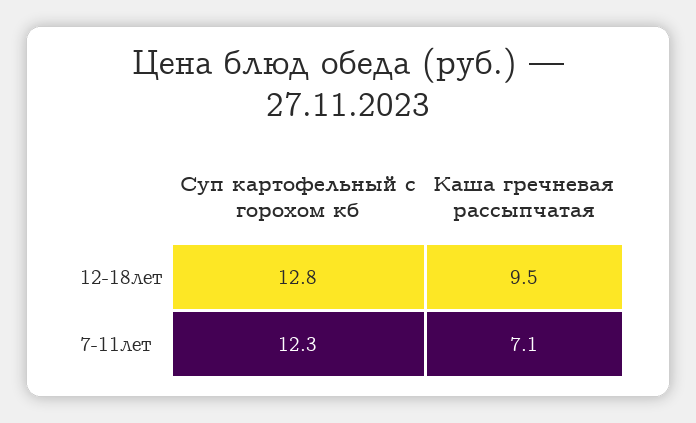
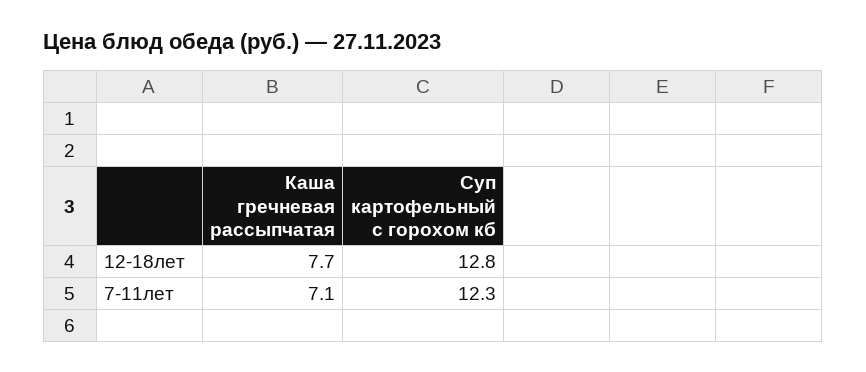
Каша гречневая рассыпчатая, 12-18лет: 9.5 -> 7.7

